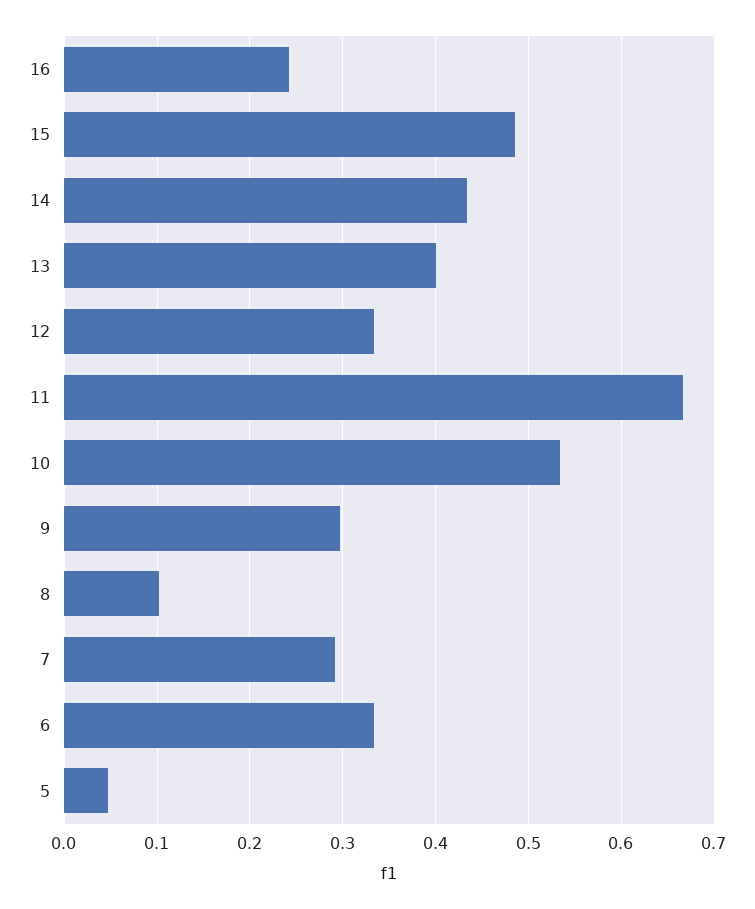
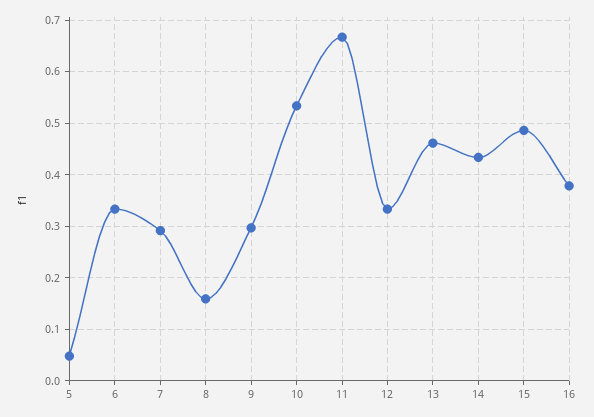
16: 0.24 -> 0.38
13: 0.4 -> 0.46
8: 0.1 -> 0.16

